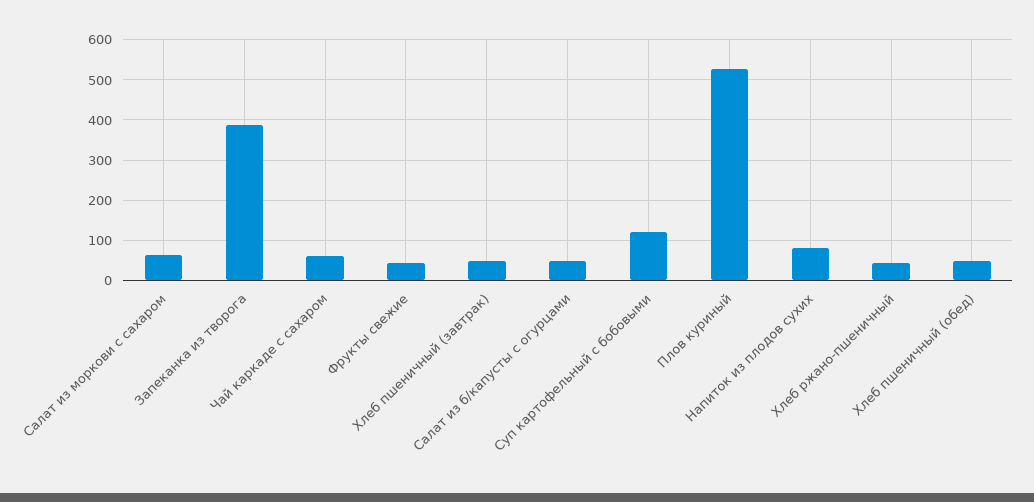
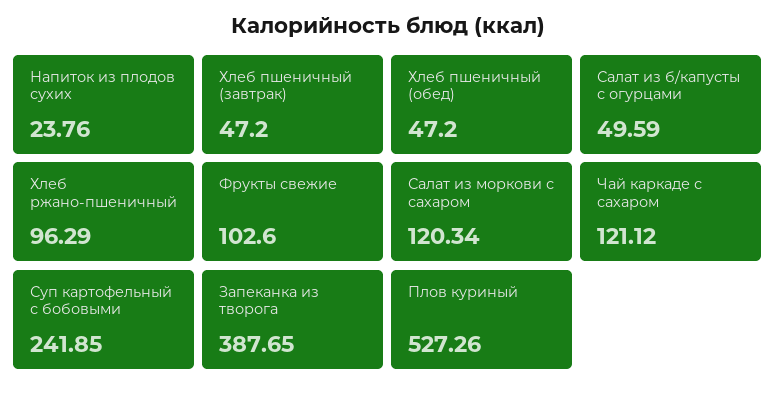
Салат из моркови с сахаром: 60 -> 120.34
Чай каркаде с сахаром: 60 -> 121.12
Фрукты свежие: 40 -> 102.6
Суп картофельный с бобовыми: 120 -> 241.85
Напиток из плодов сухих: 80 -> 23.76
Хлеб ржано-пшеничный: 40 -> 96.29

